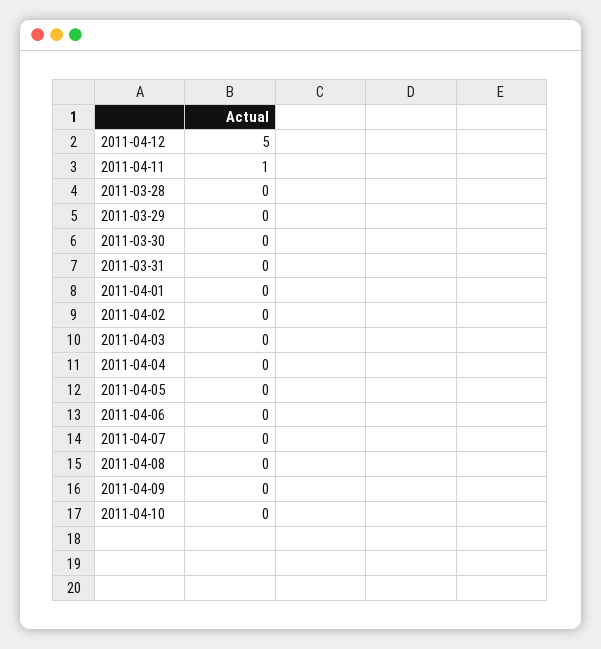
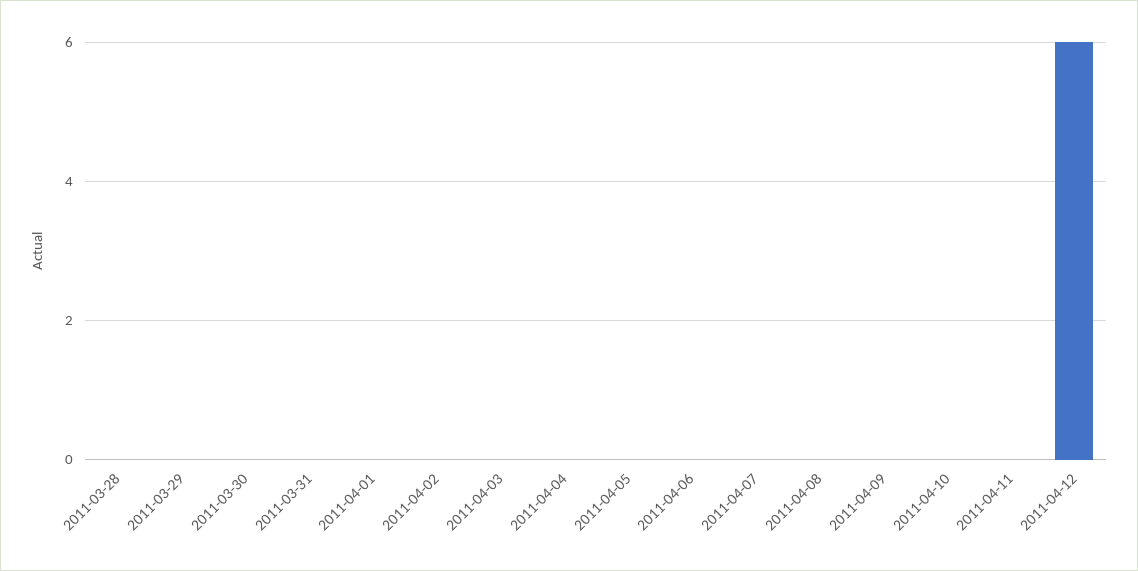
2011-04-12: 5 -> 6
2011-04-11: 1 -> 0

